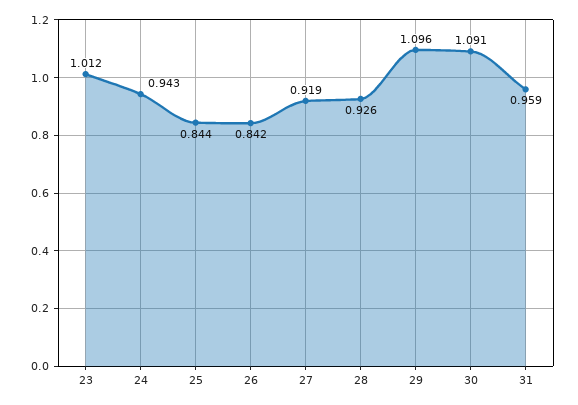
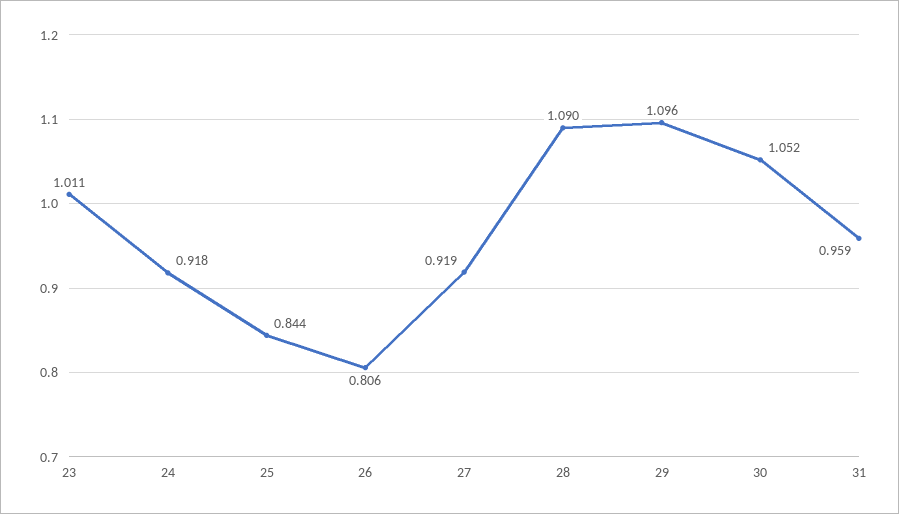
23: 1.012 -> 1.011
24: 0.943 -> 0.918
26: 0.842 -> 0.806
28: 0.926 -> 1.09
30: 1.091 -> 1.052

